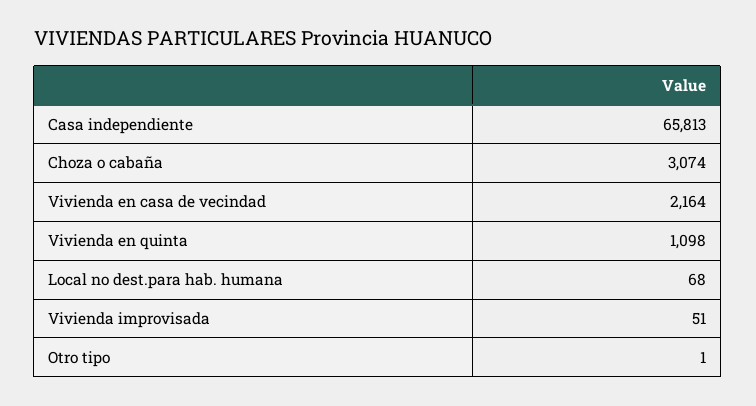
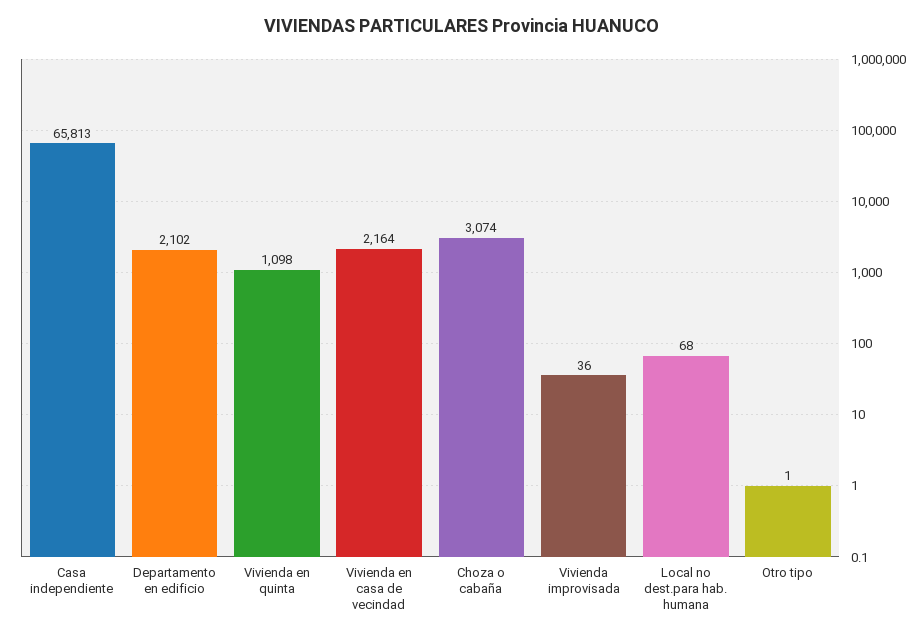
Vivienda improvisada: 51 -> 36
Departamento en edificio: none -> 2102

